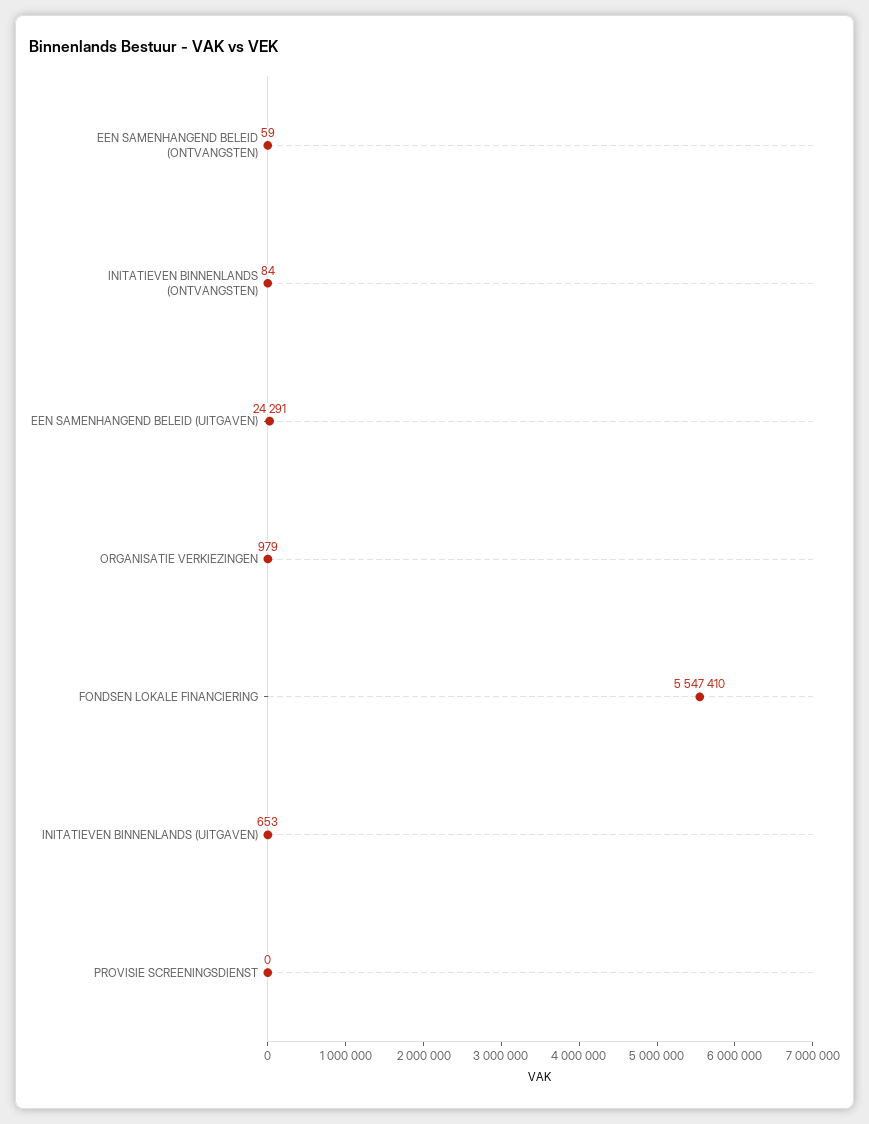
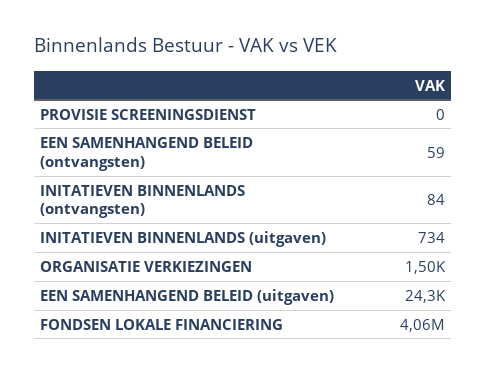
ORGANISATIE VERKIEZINGEN: 979 -> 1500
FONDSEN LOKALE FINANCIERING: 5547410 -> 4060000
INITATIEVEN BINNENLANDS (UITGAVEN): 653 -> 734

